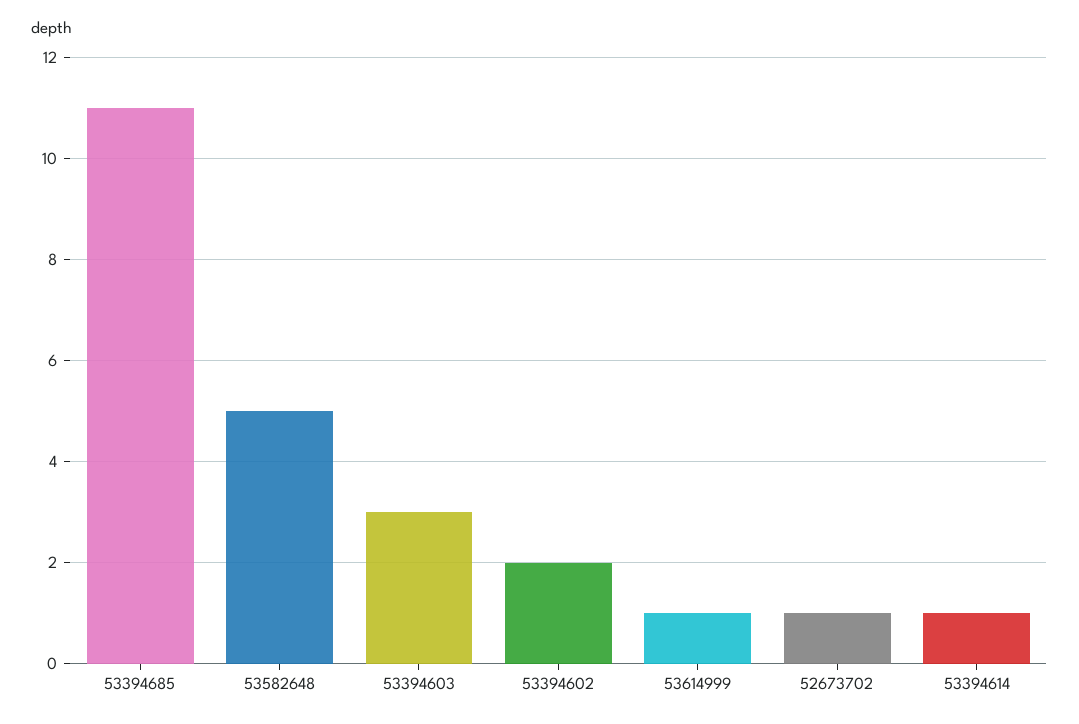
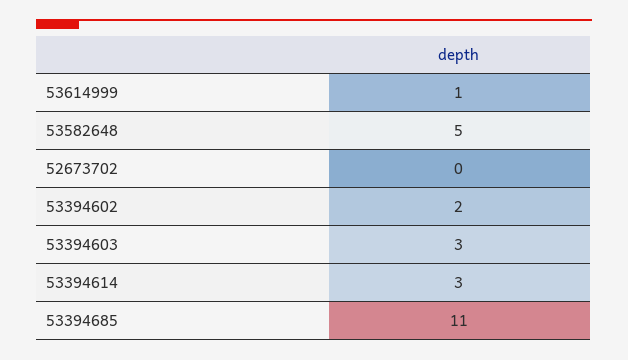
52673702: 1 -> 0
53394614: 1 -> 3

